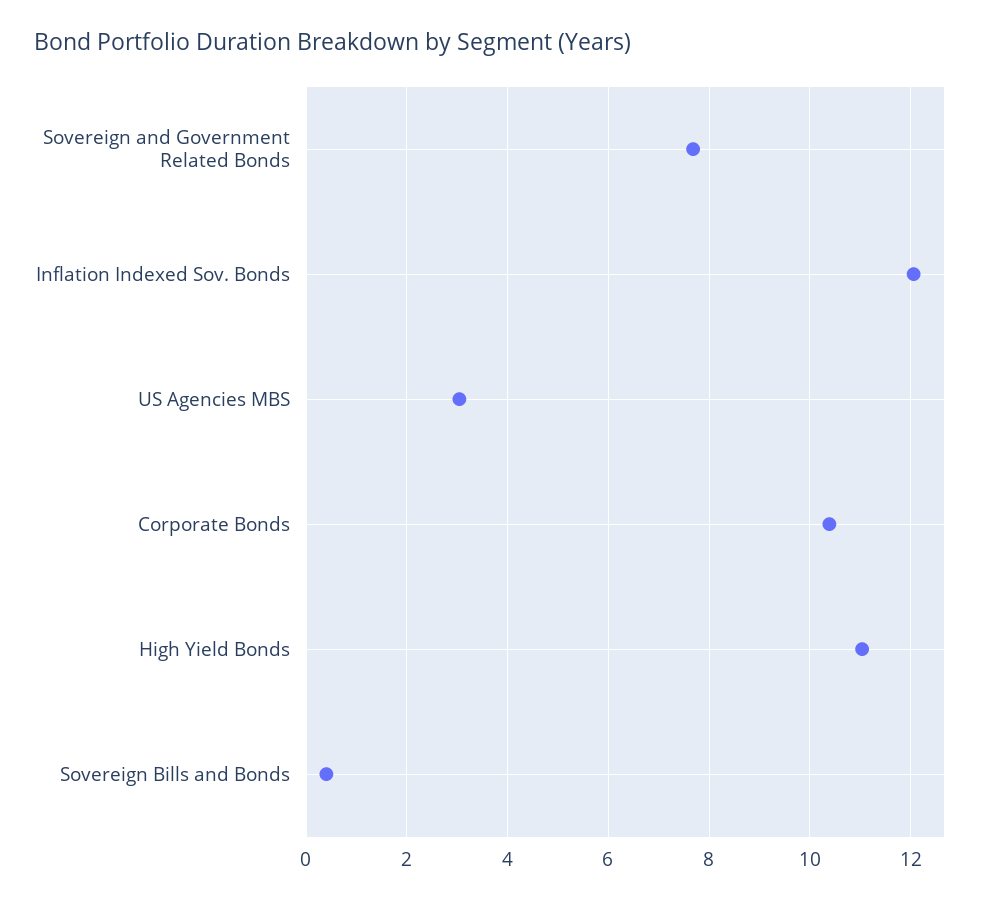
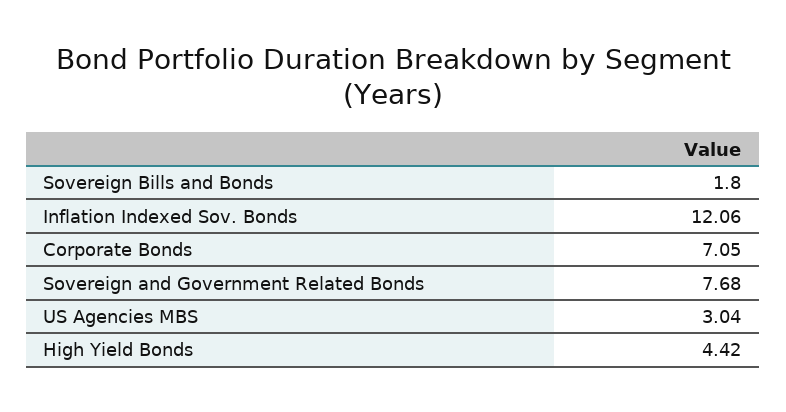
Corporate Bonds: 10.4 -> 7.05
High Yield Bonds: 11 -> 4.42
Sovereign Bills and Bonds: 0.4 -> 1.8

